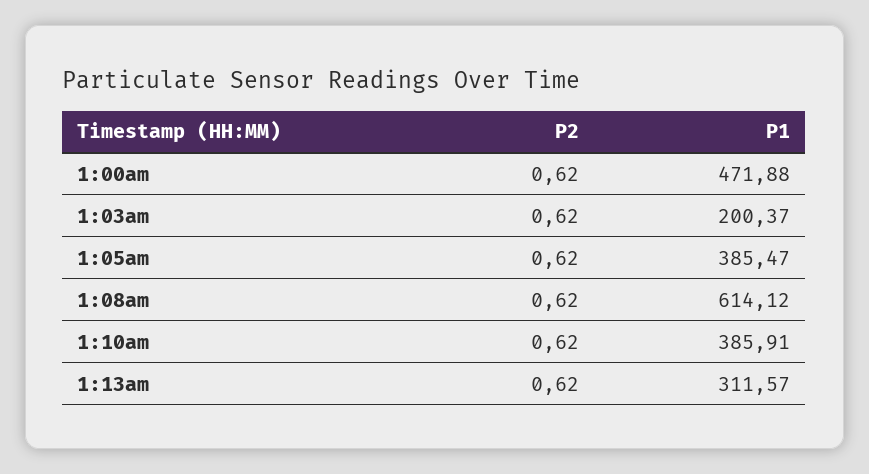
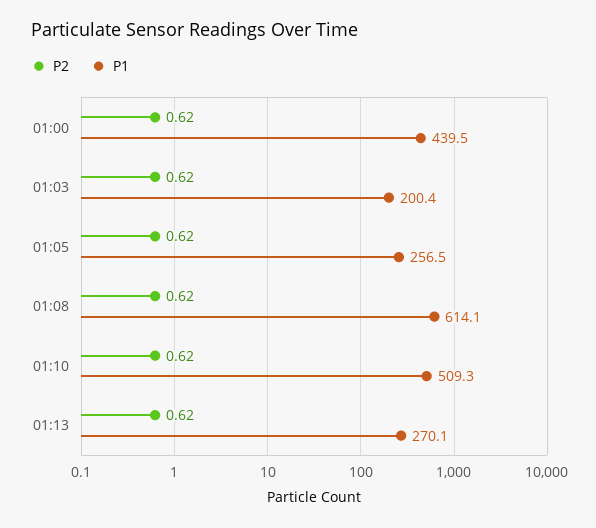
P1, 1:00am: 471.88 -> 439.5
P1, 1:05am: 385.47 -> 256.5
P1, 1:10am: 385.91 -> 509.3
P1, 1:13am: 311.57 -> 270.1

